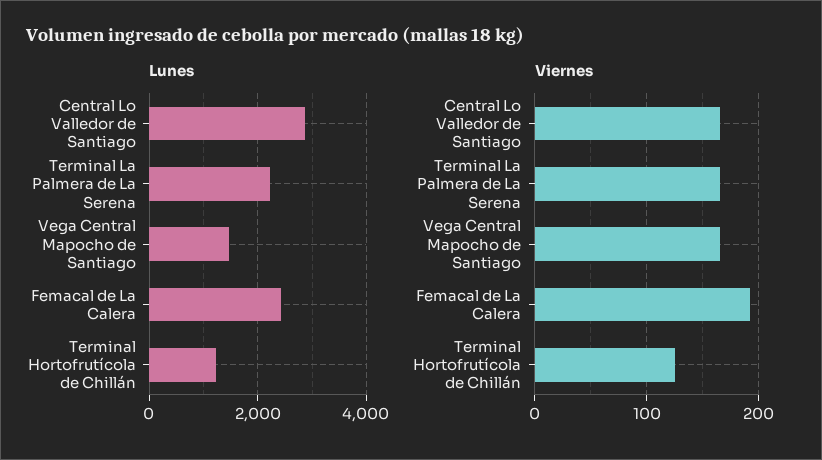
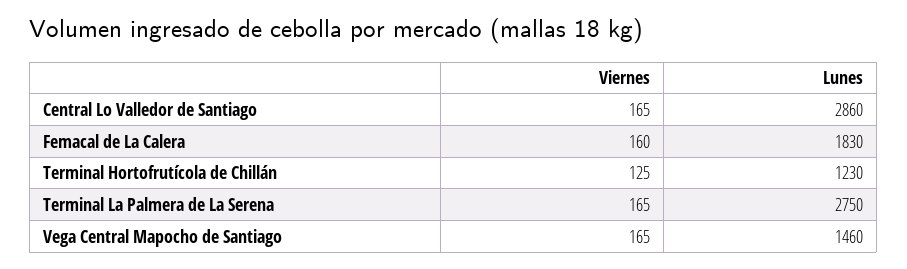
Lunes, Terminal La Palmera de La Serena: 2200 -> 2750
Lunes, Femacal de La Calera: 2400 -> 1830
Viernes, Femacal de La Calera: 190 -> 160

